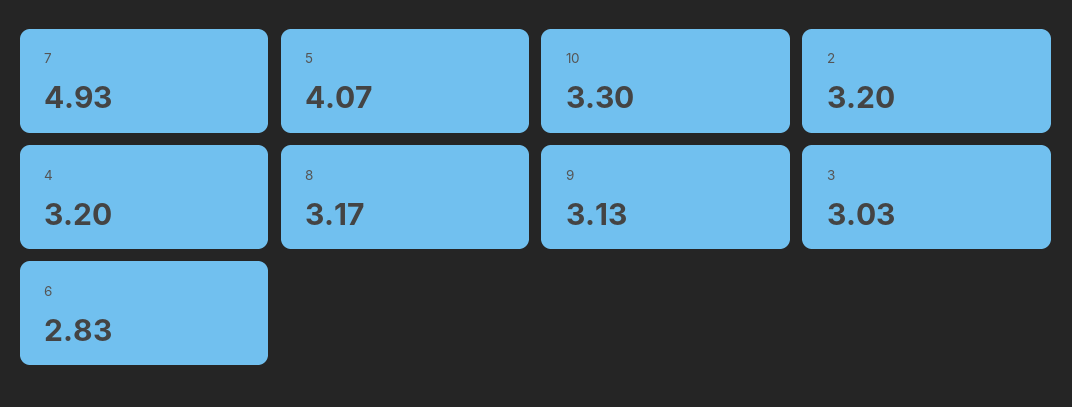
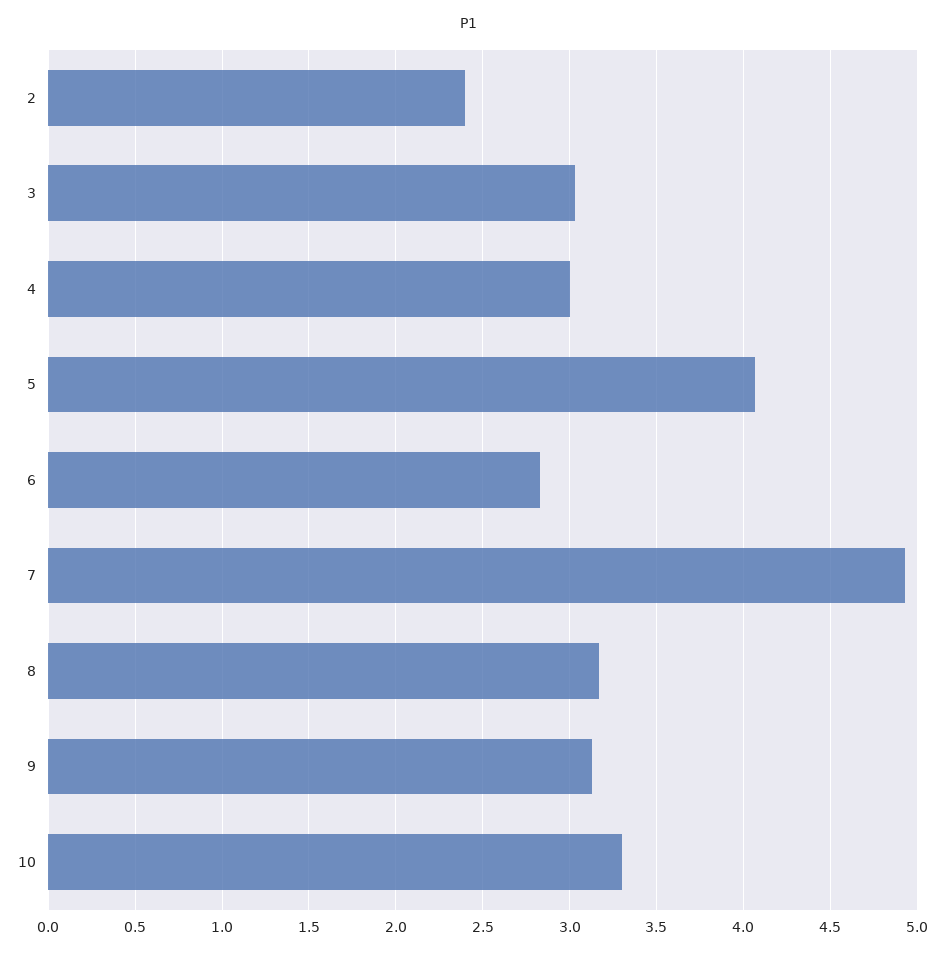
2: 3.2 -> 2.4
4: 3.2 -> 3

